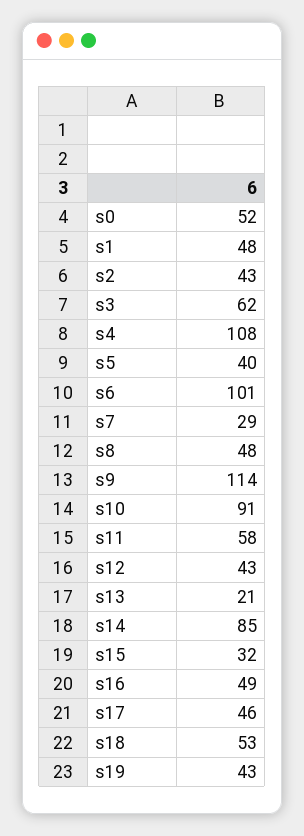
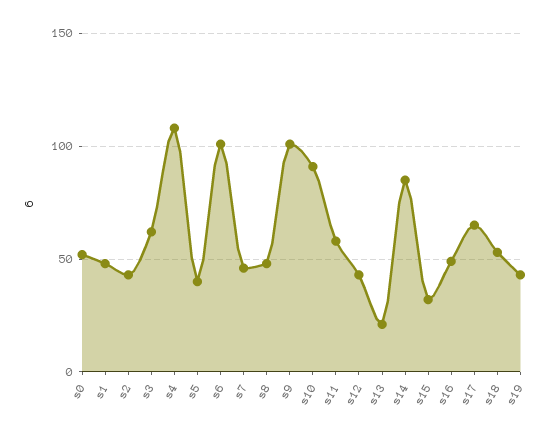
s7: 29 -> 45
s9: 114 -> 100
s17: 46 -> 65

